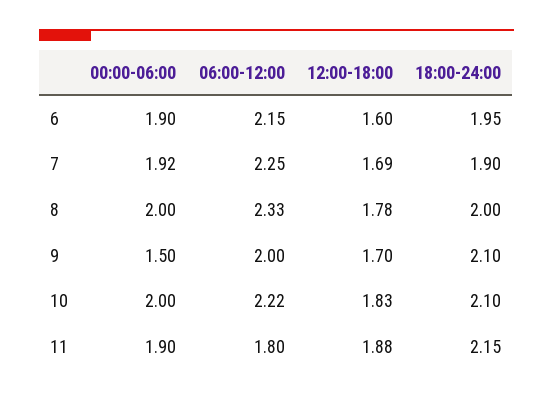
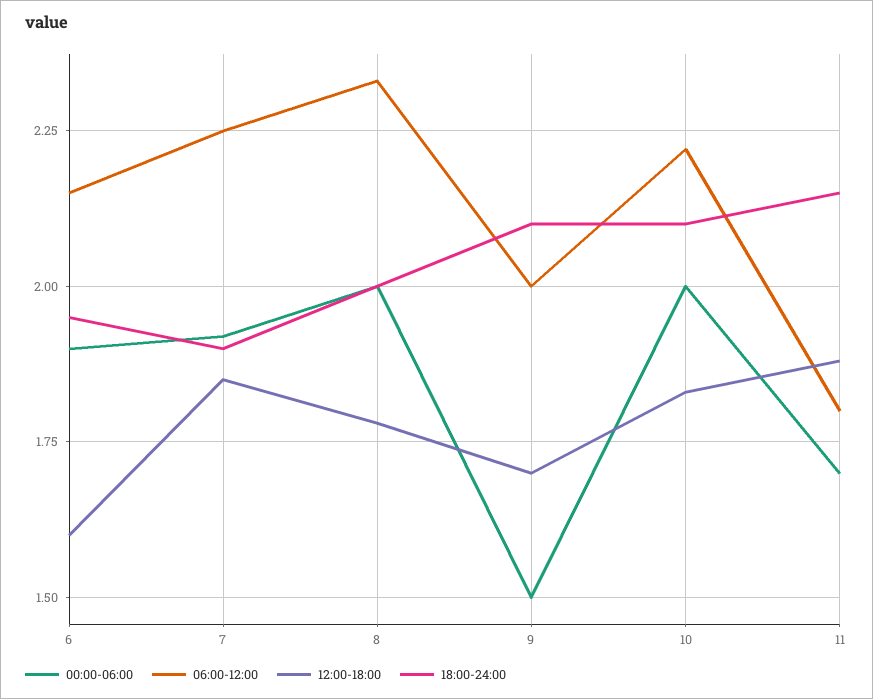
12:00-18:00, 7: 1.69 -> 1.85
00:00-06:00, 11: 1.9 -> 1.7

